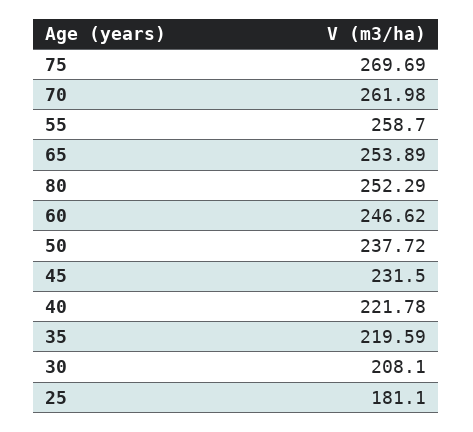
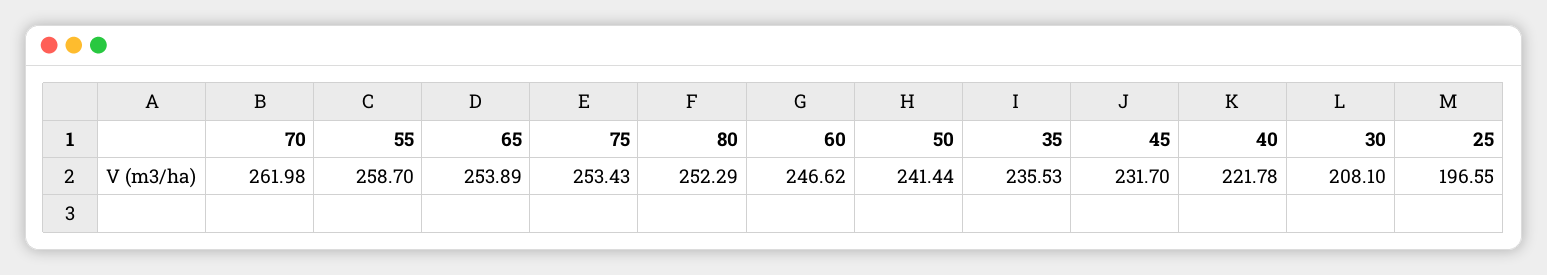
75: 269.69 -> 253.43
50: 237.72 -> 241.44
45: 231.5 -> 231.7
35: 219.59 -> 235.53
25: 181.1 -> 196.55

